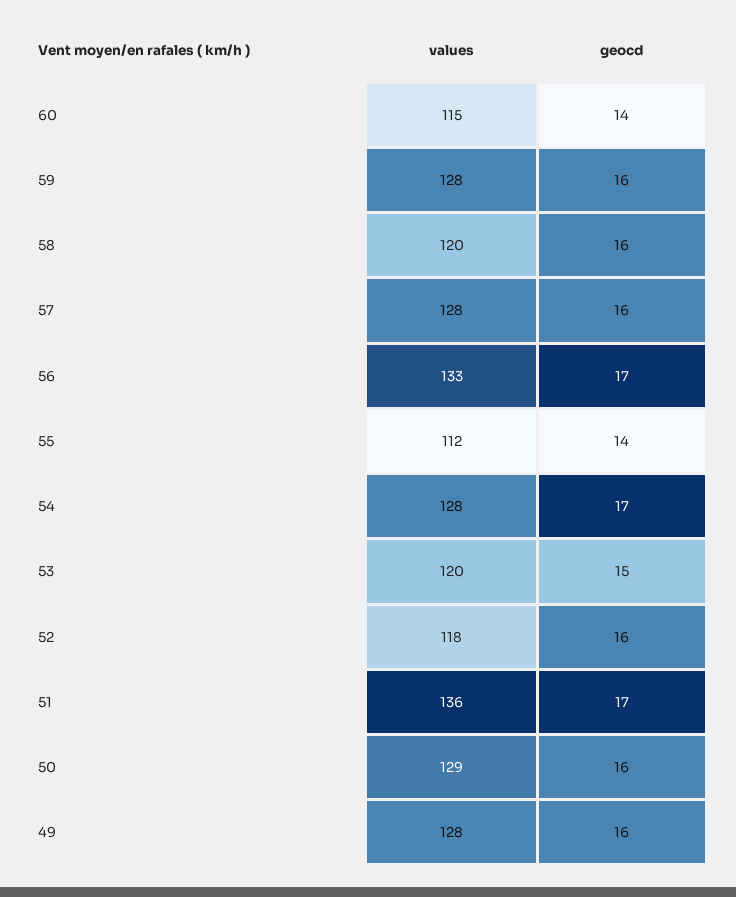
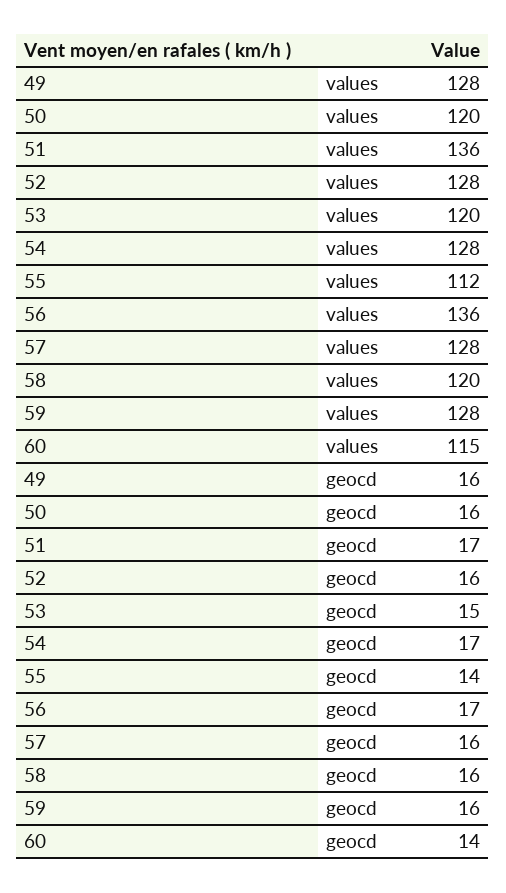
values, 56: 133 -> 136
values, 52: 118 -> 128
values, 50: 129 -> 120

